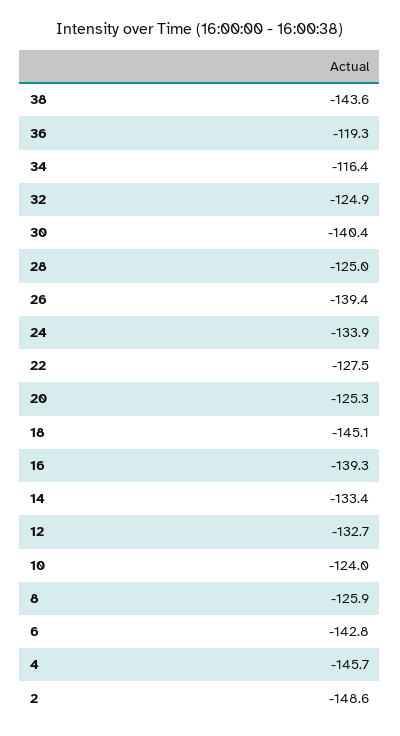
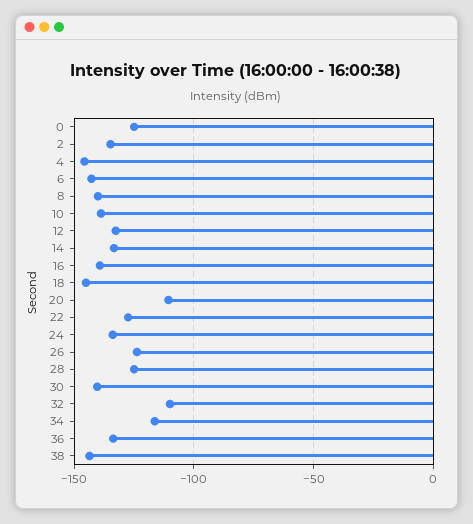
36: -119.3 -> -135
32: -124.9 -> -110
26: -139.4 -> -125
20: -125.3 -> -110
10: -124 -> -140
8: -125.9 -> -140
2: -148.6 -> -135
0: none -> -125

